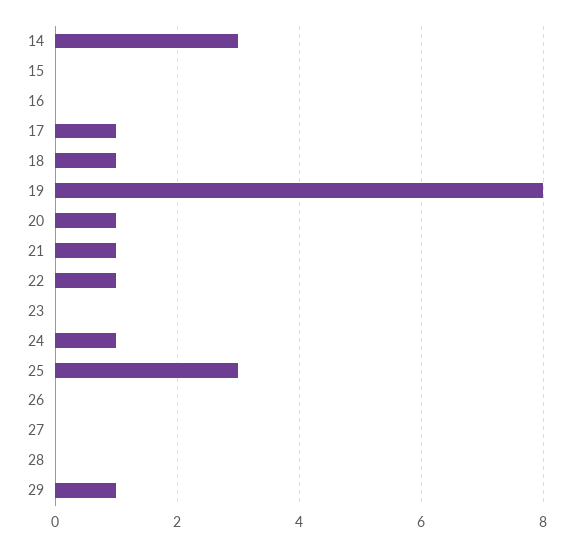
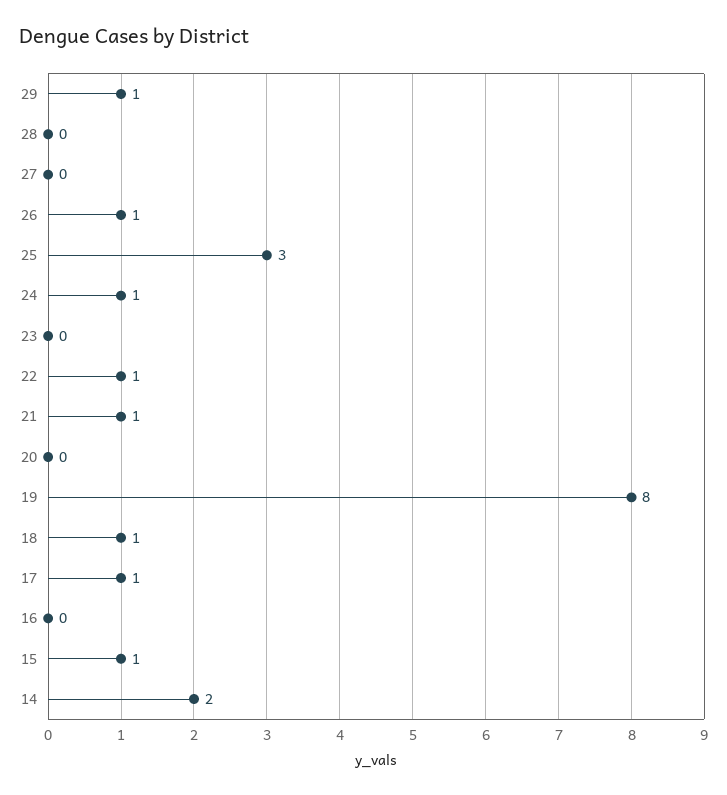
14: 3 -> 2
15: 0 -> 1
20: 1 -> 0
26: 0 -> 1

